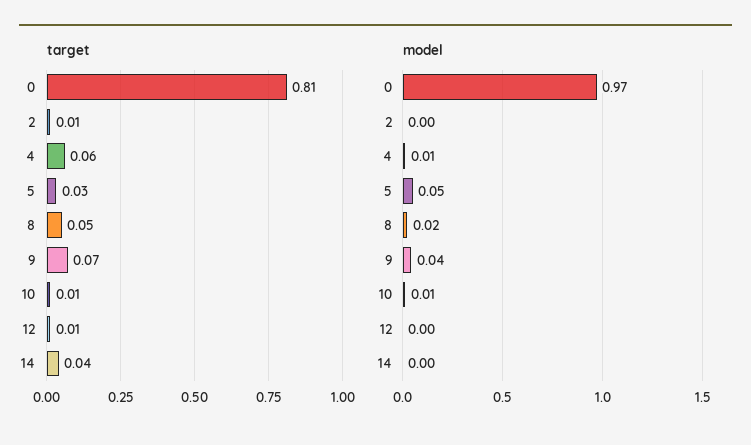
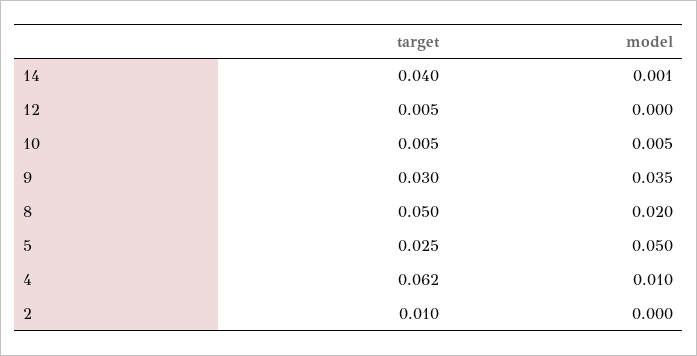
target, 0: 0.81 -> none
target, 9: 0.07 -> 0.03
model, 0: 0.97 -> none

